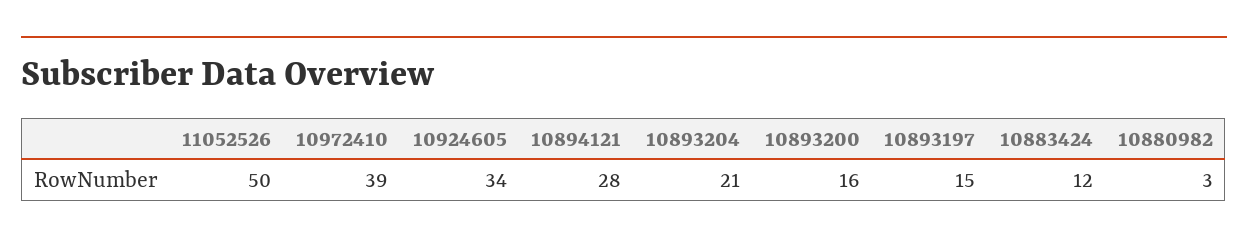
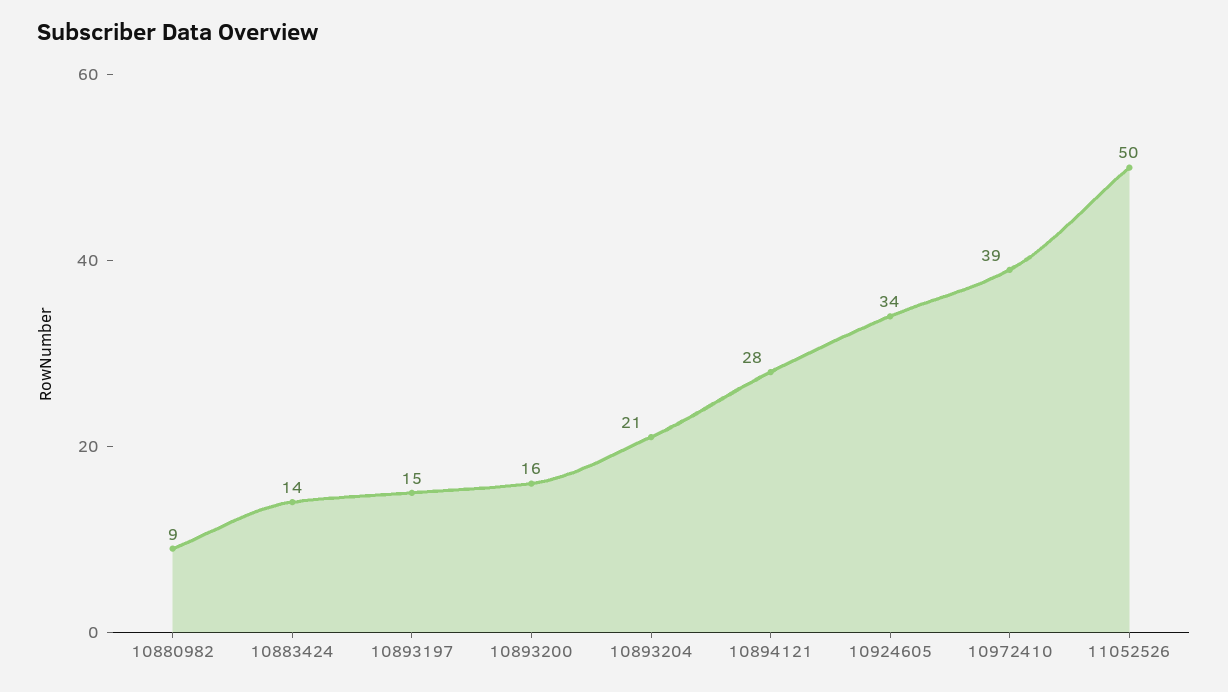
10883424: 12 -> 14
10880982: 3 -> 9

